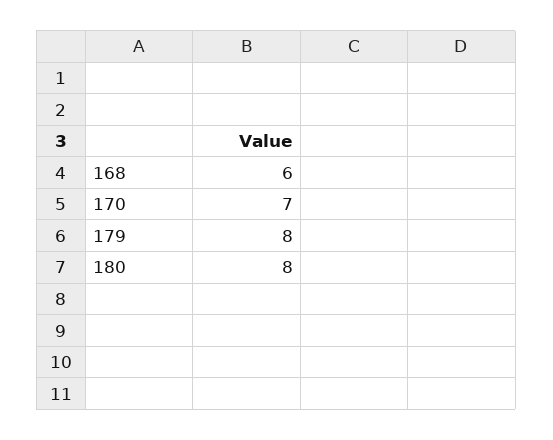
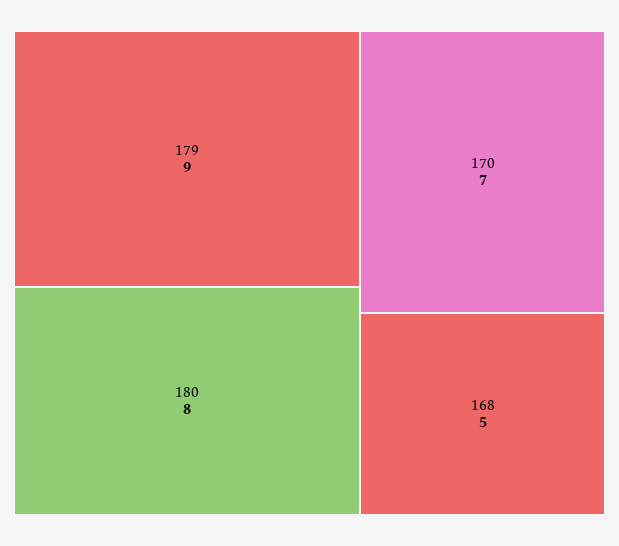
168: 6 -> 5
179: 8 -> 9

